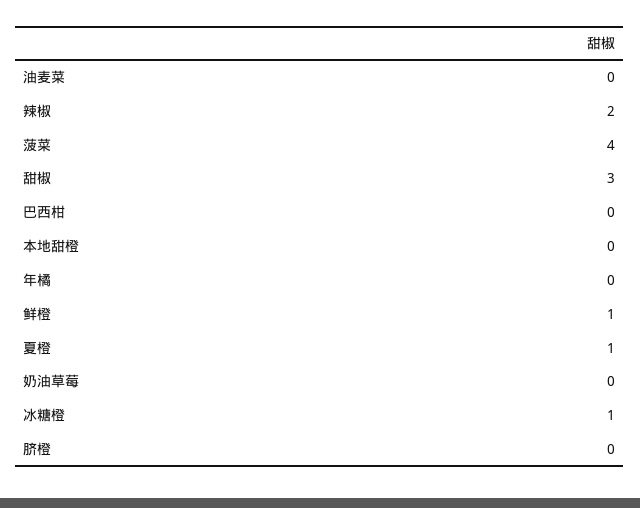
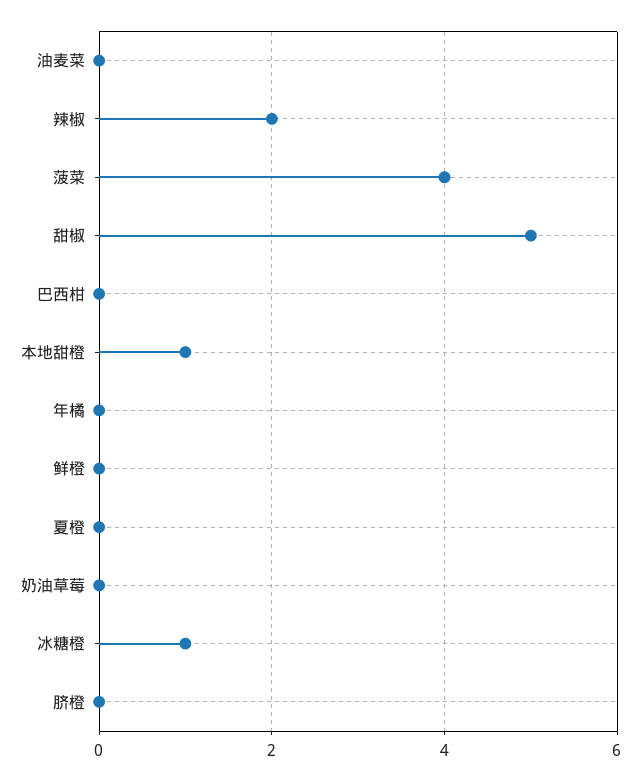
甜椒: 3 -> 5
本地甜橙: 0 -> 1
鲜橙: 1 -> 0
夏橙: 1 -> 0

